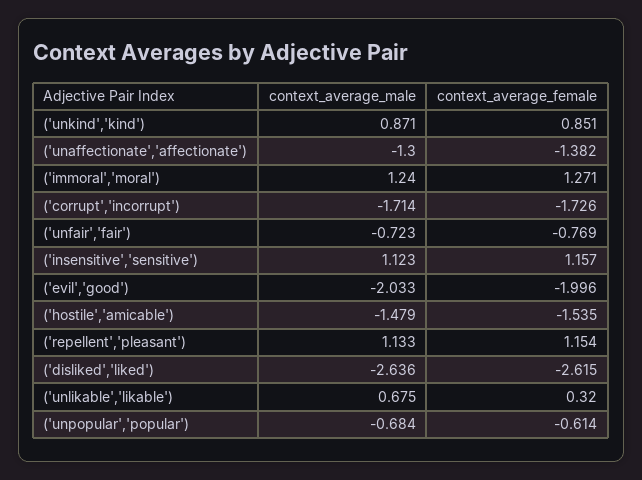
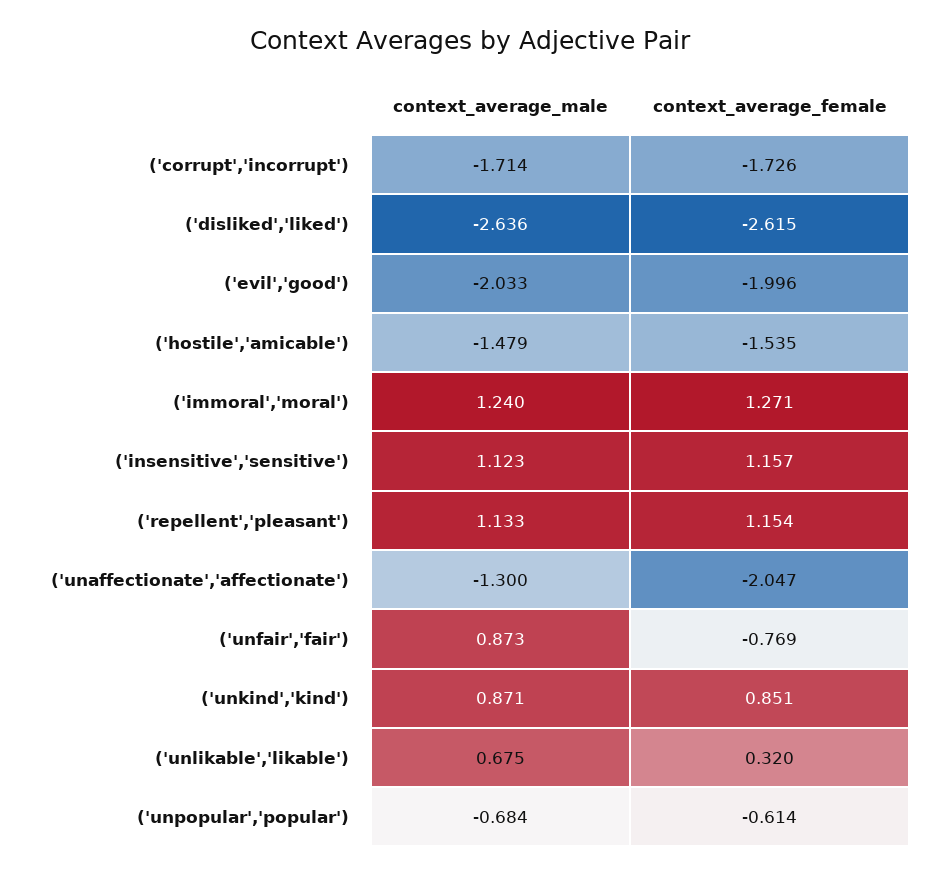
context_average_female, ('unaffectionate','affectionate'): -1.382 -> -2.047
context_average_male, ('unfair','fair'): -0.723 -> 0.873

